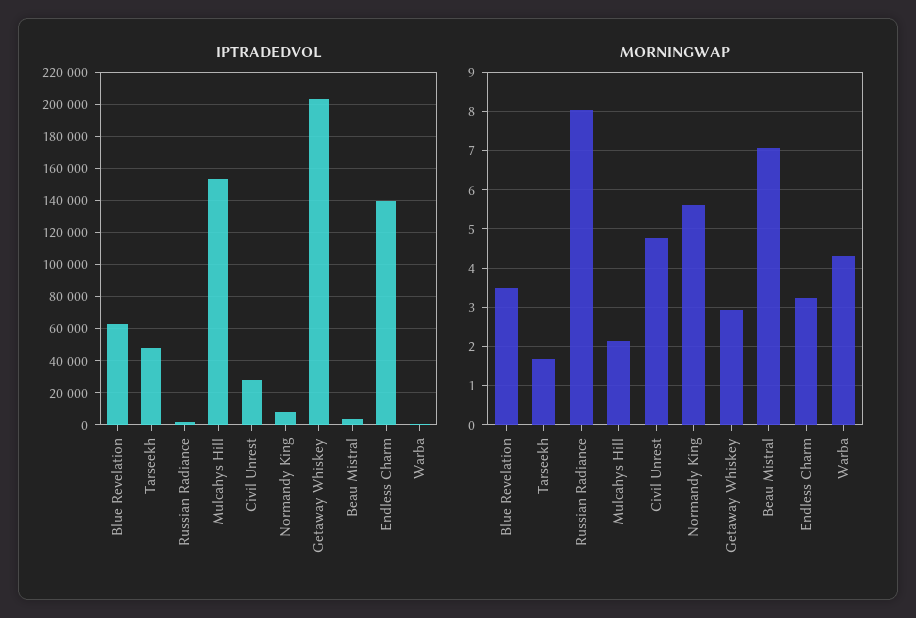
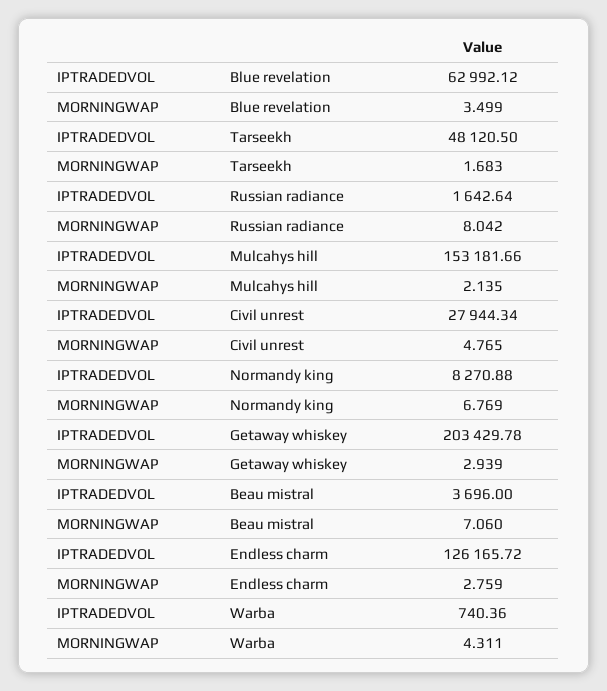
IPTRADEDVOL, Endless Charm: 140000 -> 126165.72
MORNINGWAP, Normandy King: 5.6 -> 6.769
MORNINGWAP, Endless Charm: 3.2 -> 2.759

